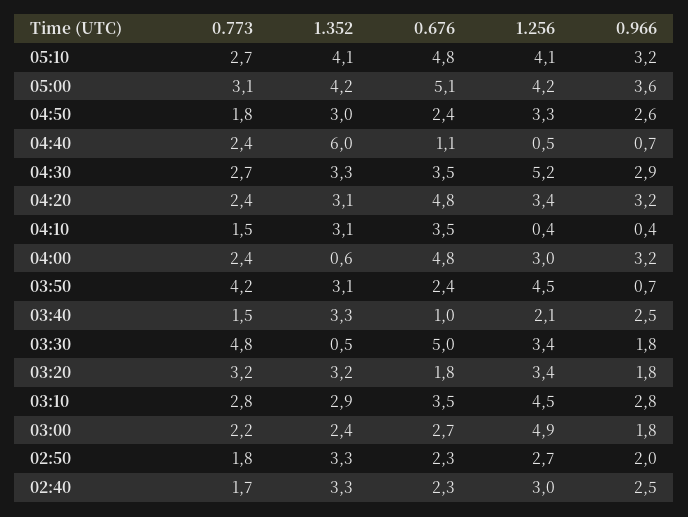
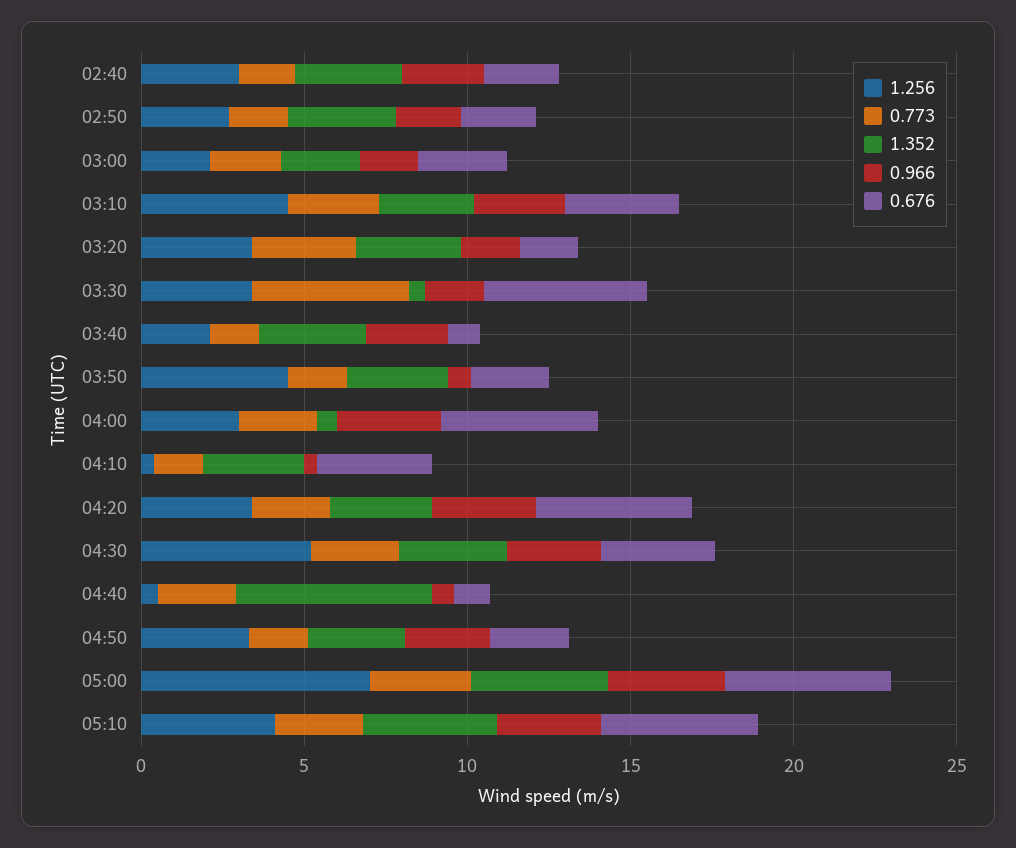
1.256, 05:00: 4.2 -> 7
0.773, 03:50: 4.2 -> 2
1.256, 03:00: 4.9 -> 2

